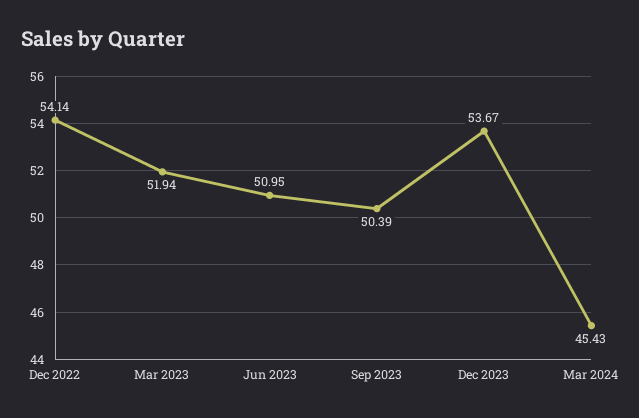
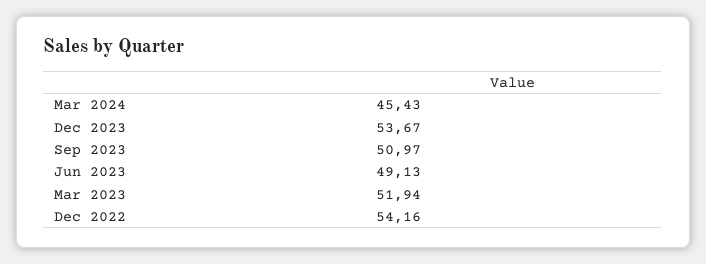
Dec 2022: 54.14 -> 54.16
Jun 2023: 50.95 -> 49.13
Sep 2023: 50.39 -> 50.97

